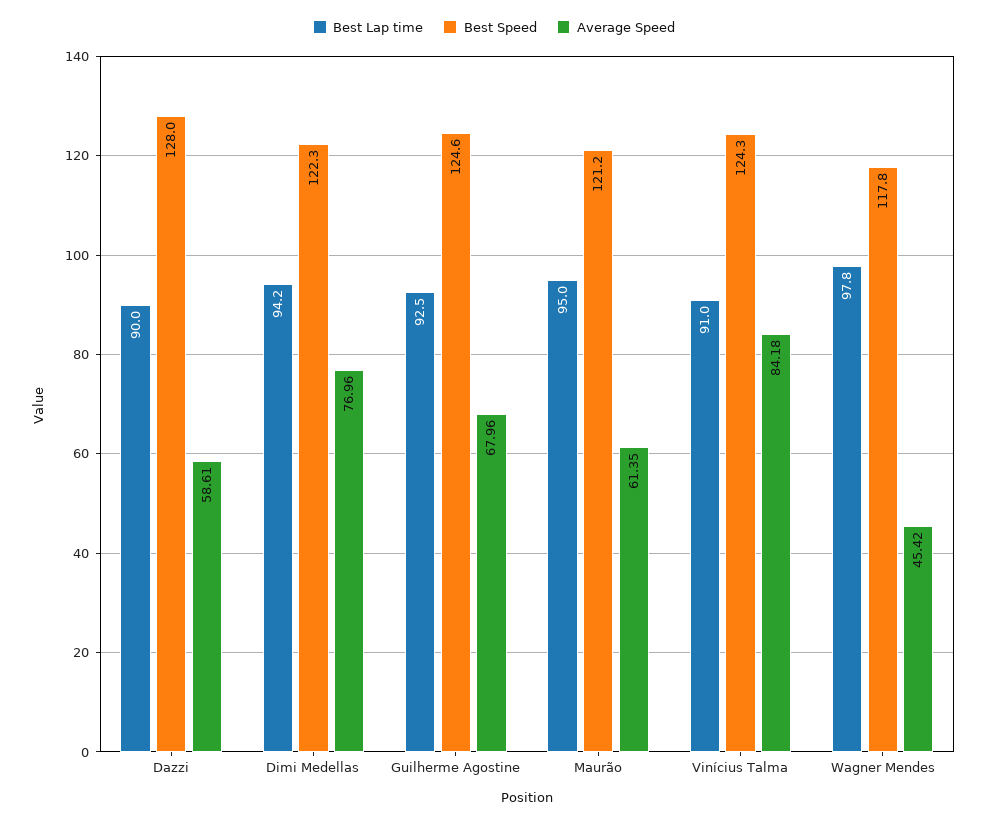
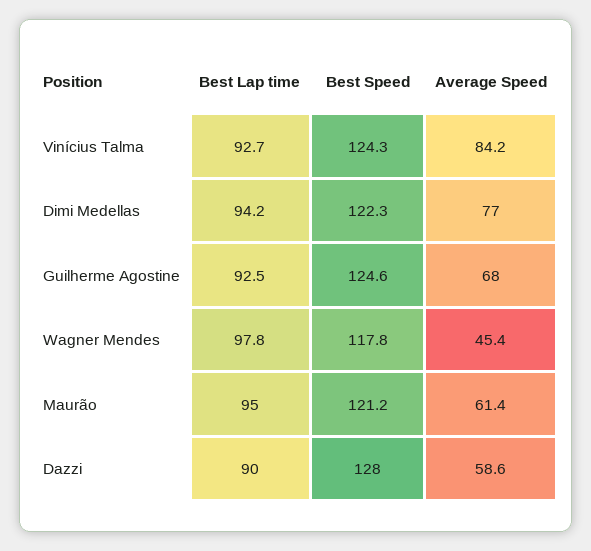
Best Lap time, Vinícius Talma: 91 -> 92.7

